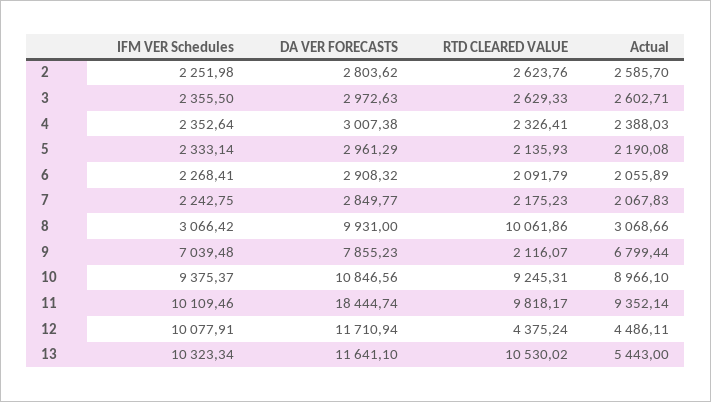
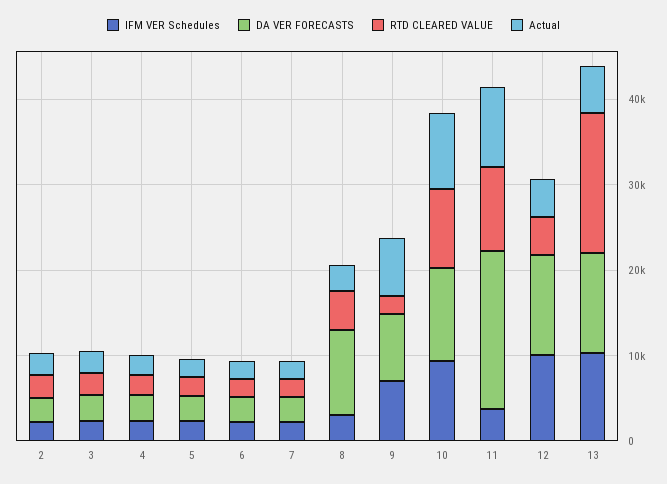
RTD CLEARED VALUE, 8: 10061.86 -> 4000
IFM VER Schedules, 11: 10109.46 -> 4000
RTD CLEARED VALUE, 13: 10530.02 -> 16000

